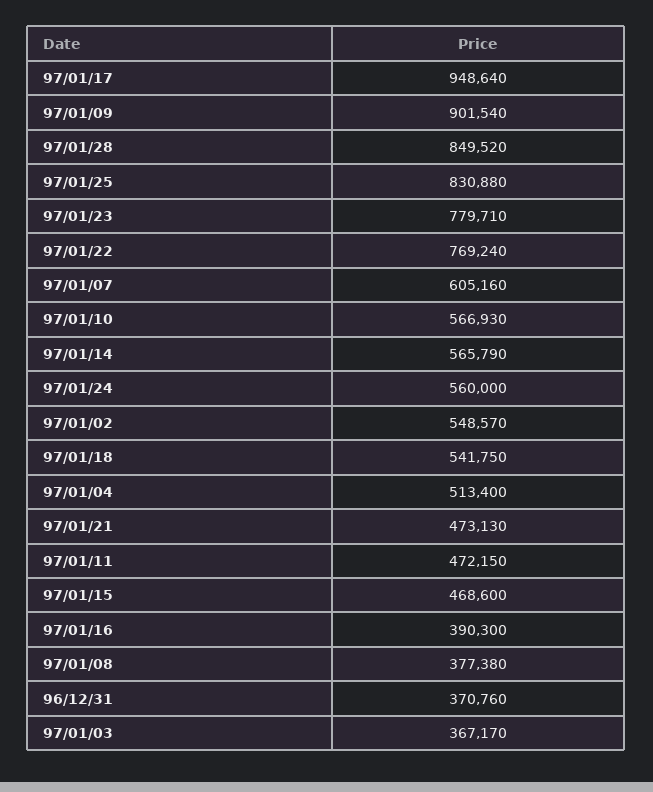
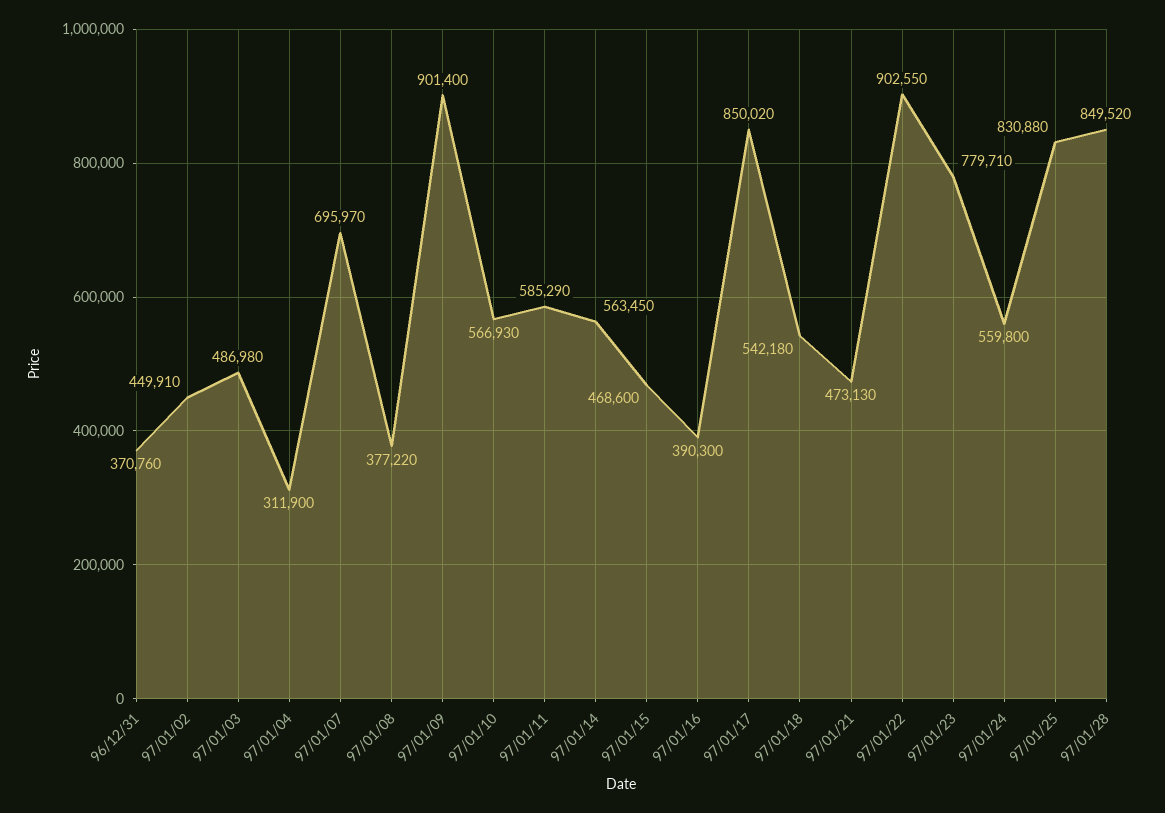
97/01/17: 948640 -> 850020
97/01/09: 901540 -> 901400
97/01/22: 769240 -> 902550
97/01/07: 605160 -> 695970
97/01/14: 565790 -> 563450
97/01/24: 560000 -> 559800
97/01/02: 548570 -> 449910
97/01/18: 541750 -> 542180
97/01/04: 513400 -> 311900
97/01/11: 472150 -> 585290
97/01/08: 377380 -> 377220
97/01/03: 367170 -> 486980

